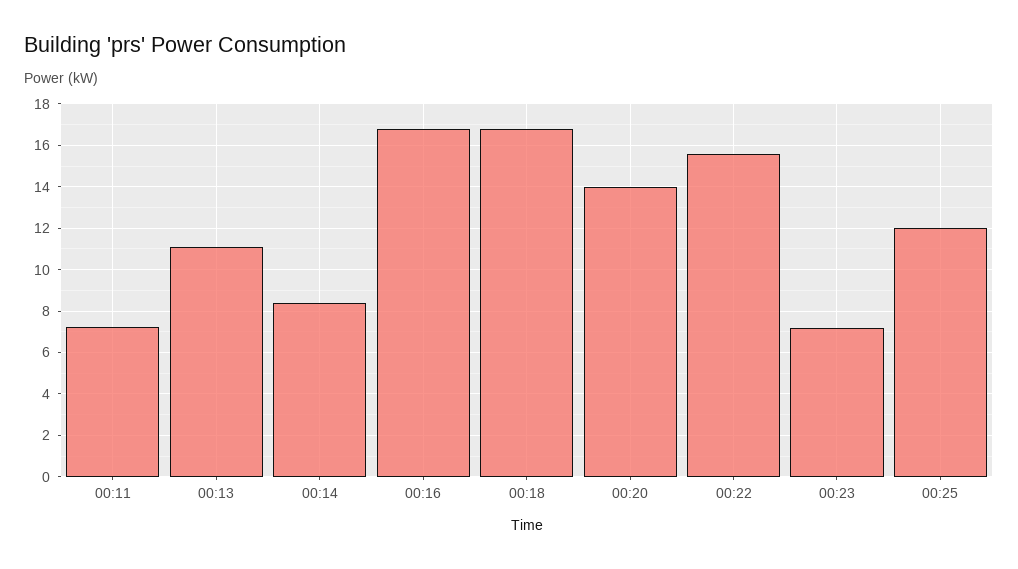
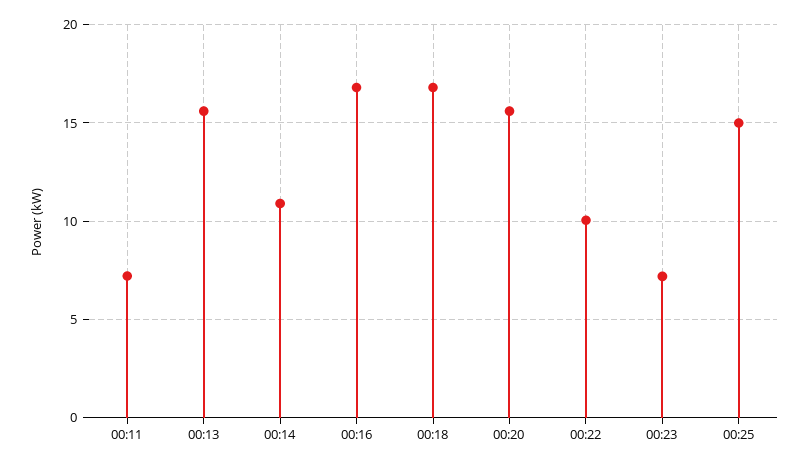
00:13: 11 -> 15.5
00:14: 8.5 -> 11
00:20: 14 -> 15.5
00:22: 15.5 -> 10
00:25: 12 -> 15

